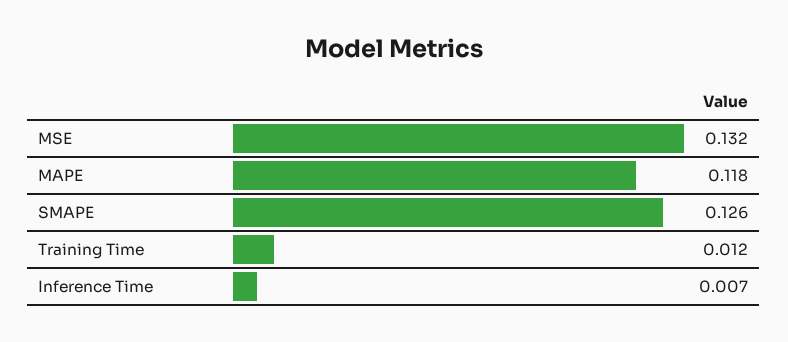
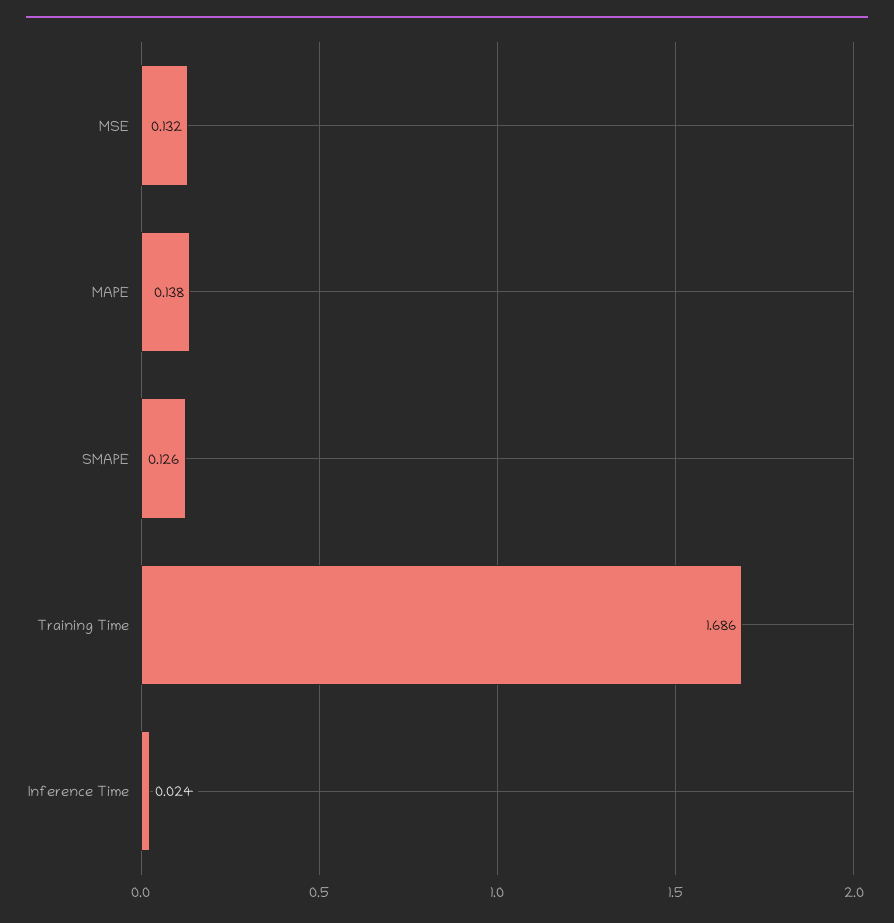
MAPE: 0.118 -> 0.138
Training Time: 0.012 -> 1.686
Inference Time: 0.007 -> 0.024

